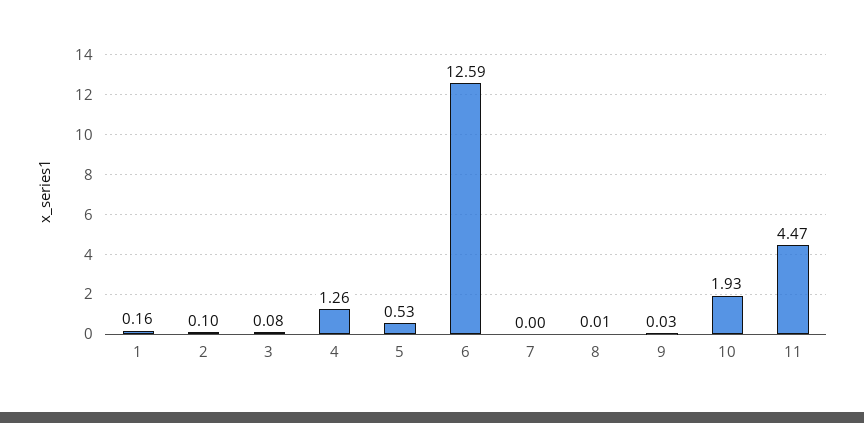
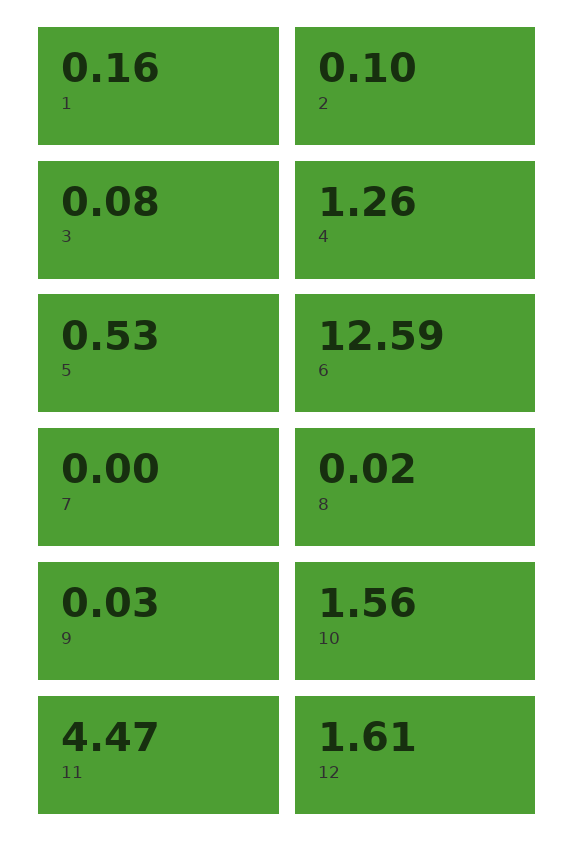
8: 0.01 -> 0.02
10: 1.93 -> 1.56
12: none -> 1.61

